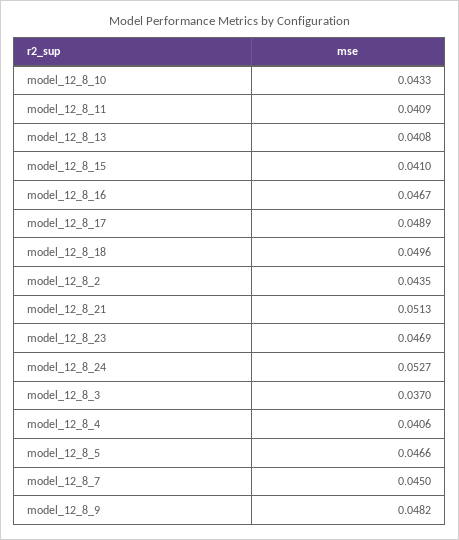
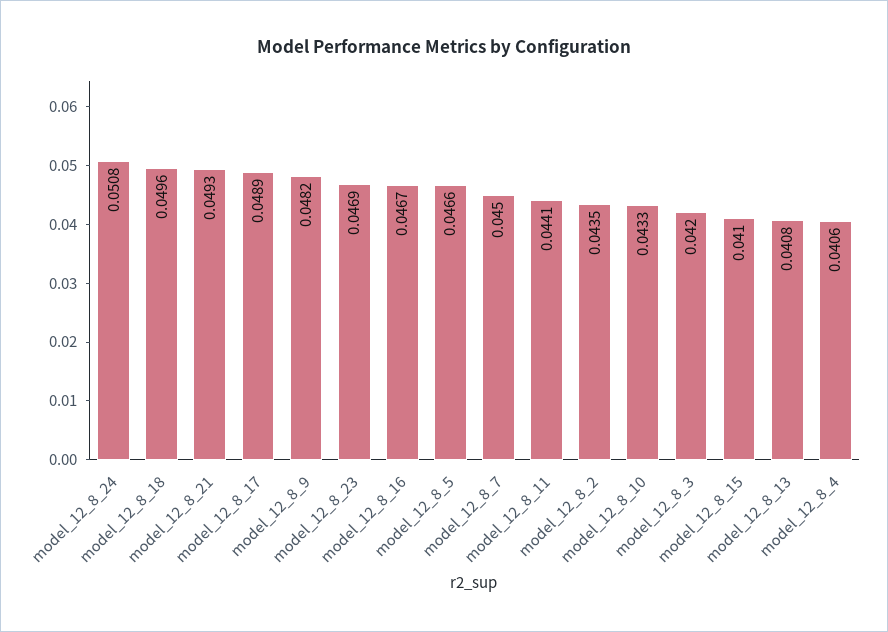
model_12_8_11: 0.0409 -> 0.0441
model_12_8_21: 0.0513 -> 0.0493
model_12_8_24: 0.0527 -> 0.0508
model_12_8_3: 0.037 -> 0.042

